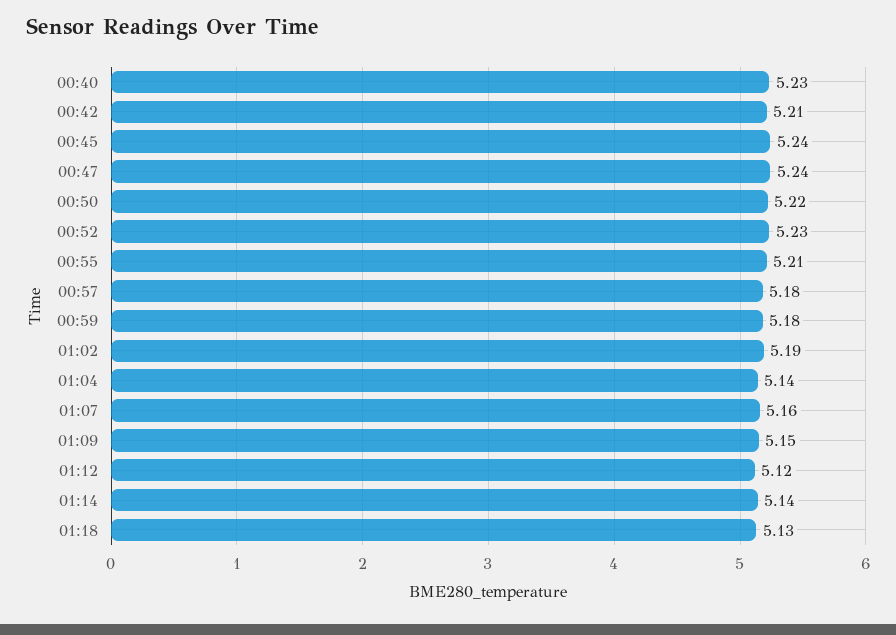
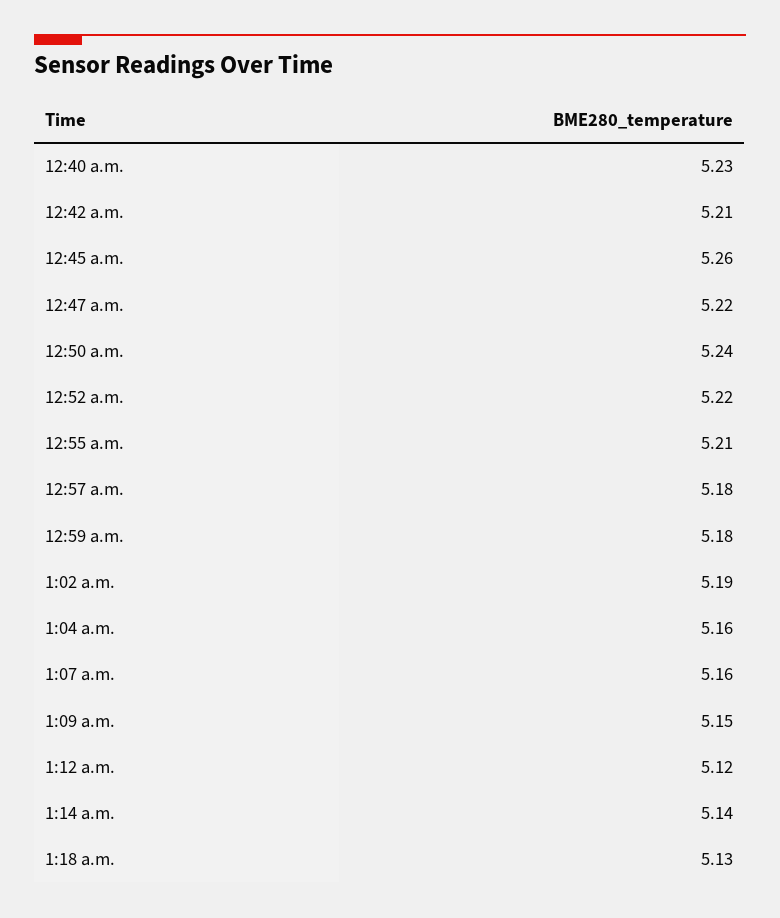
00:45: 5.24 -> 5.26
00:47: 5.24 -> 5.22
00:50: 5.22 -> 5.24
00:52: 5.23 -> 5.22
01:04: 5.14 -> 5.16

